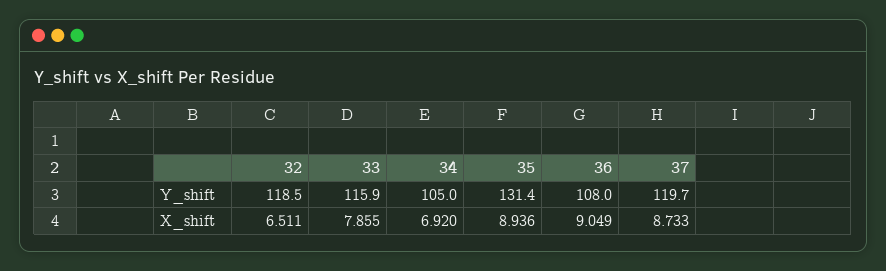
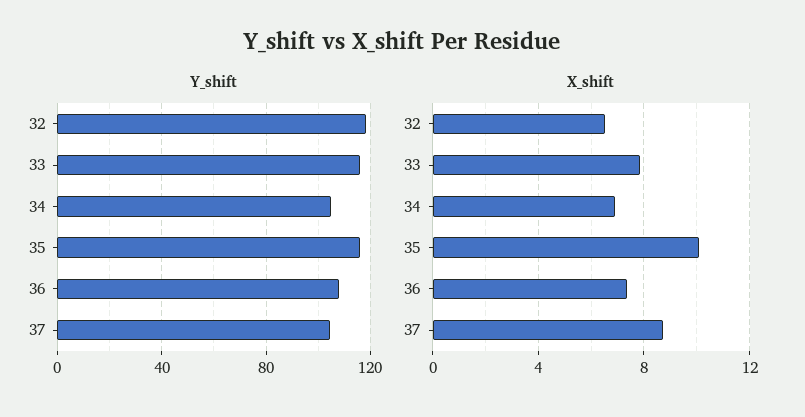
Y_shift, 35: 131.4 -> 115
Y_shift, 37: 119.7 -> 105
X_shift, 35: 8.936 -> 10
X_shift, 36: 9.049 -> 7.5

